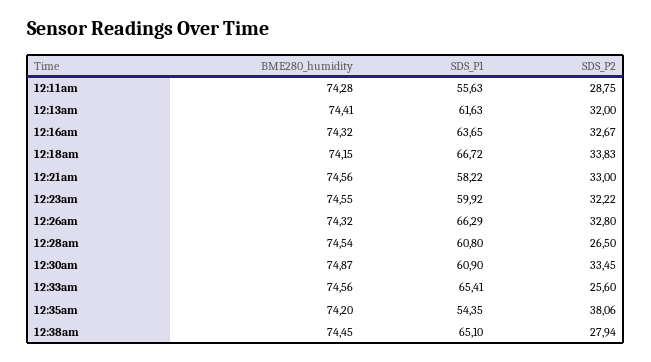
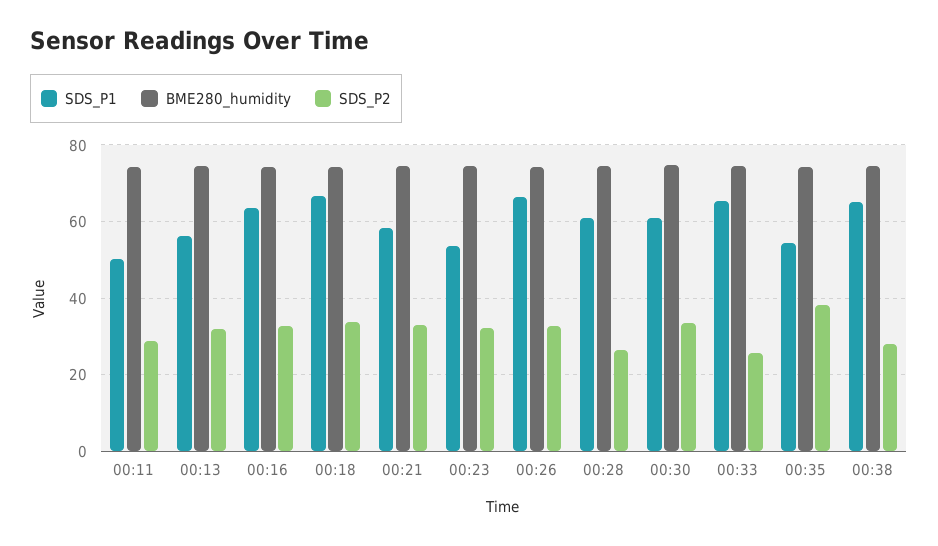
SDS_P1, 12:11am: 55.63 -> 50
SDS_P1, 12:13am: 61.63 -> 56
SDS_P1, 12:23am: 59.92 -> 54

